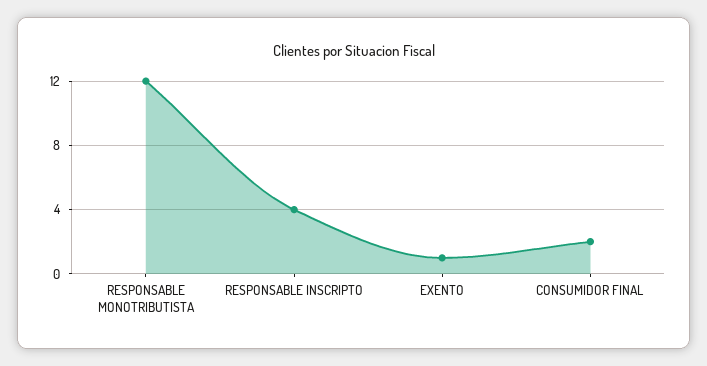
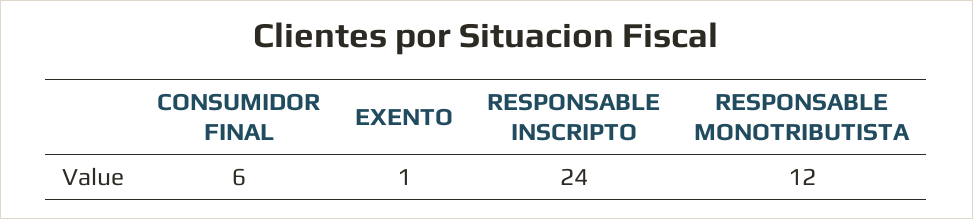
RESPONSABLE INSCRIPTO: 4 -> 24
CONSUMIDOR FINAL: 2 -> 6

